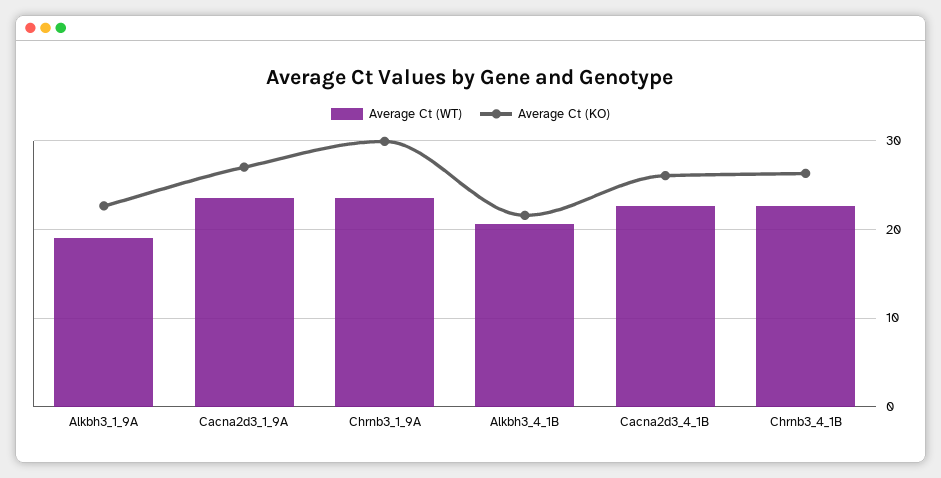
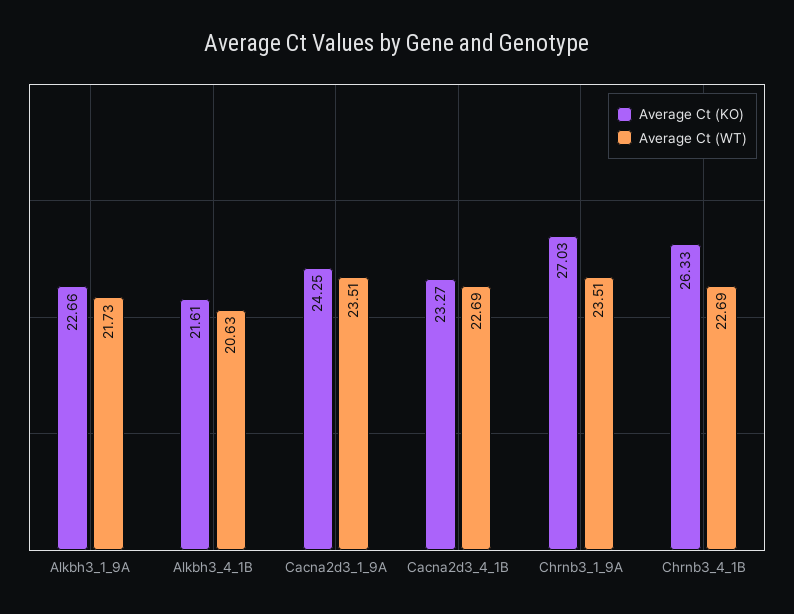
Average Ct (WT), Alkbh3_1_9A: 19 -> 21.73
Average Ct (KO), Cacna2d3_1_9A: 27 -> 24.25
Average Ct (KO), Chrnb3_1_9A: 30 -> 27.03
Average Ct (KO), Cacna2d3_4_1B: 26 -> 23.27

